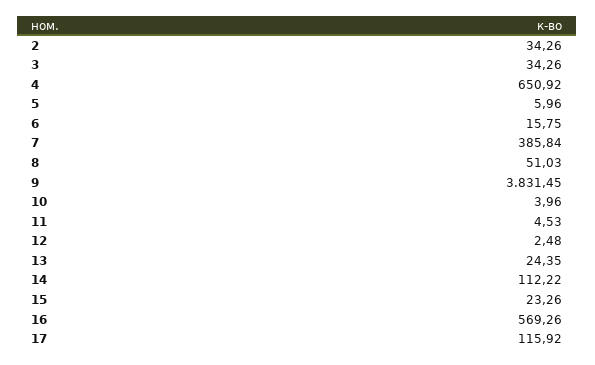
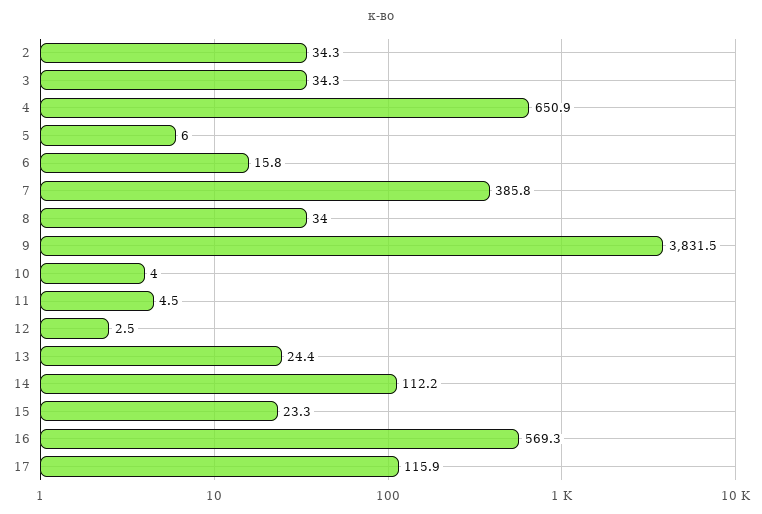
8: 51.03 -> 34

